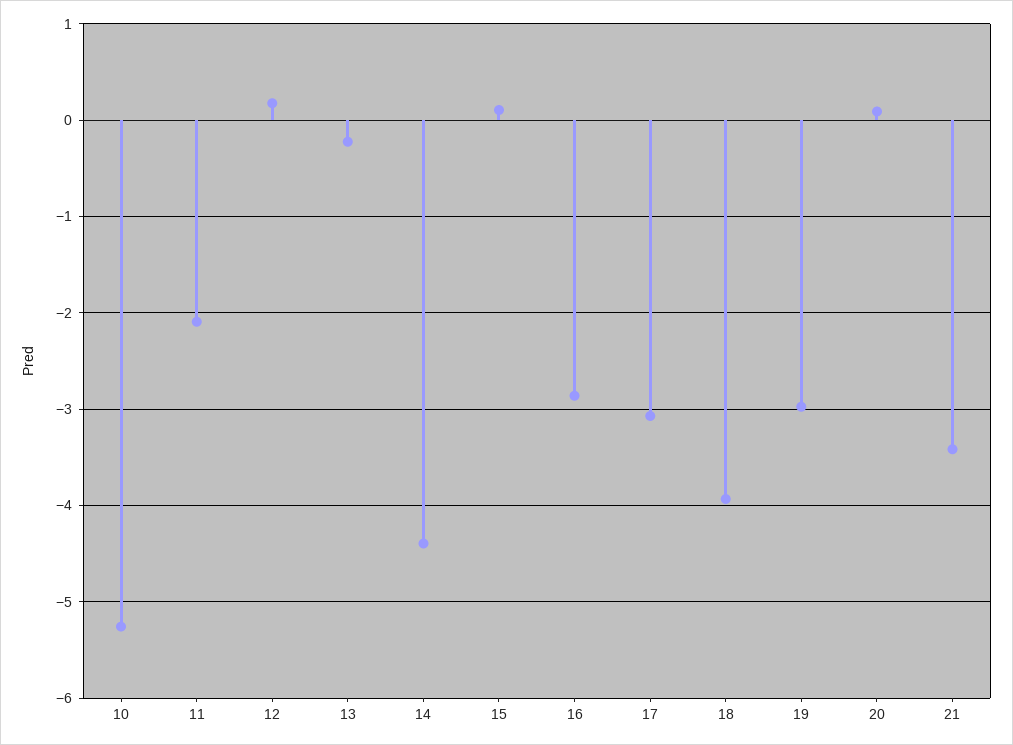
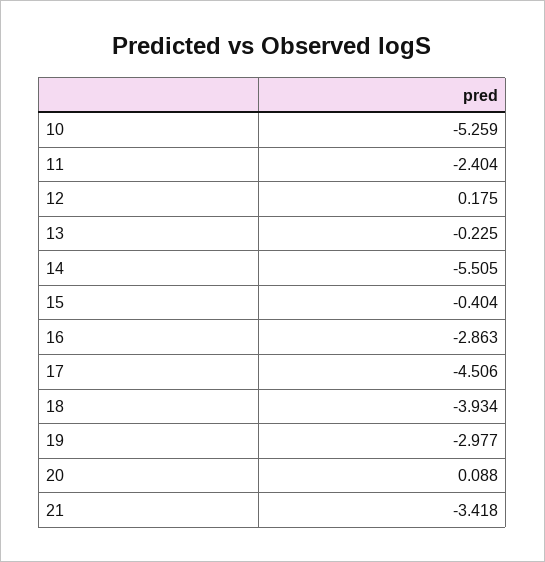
11: -2.1 -> -2.404
14: -4.4 -> -5.505
15: 0.1 -> -0.404
17: -3.1 -> -4.506

